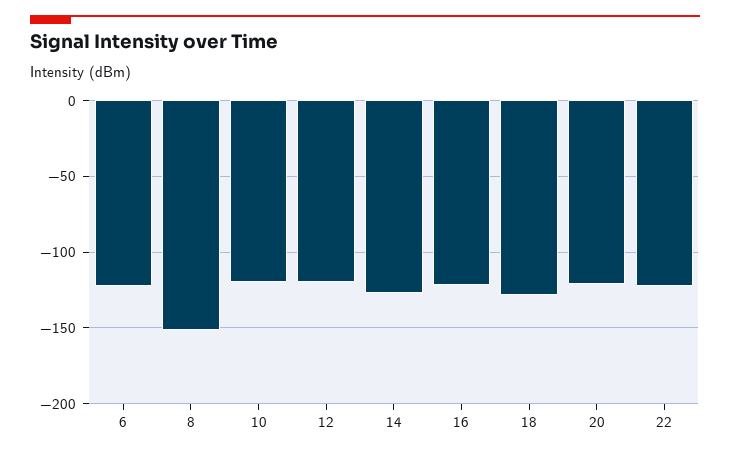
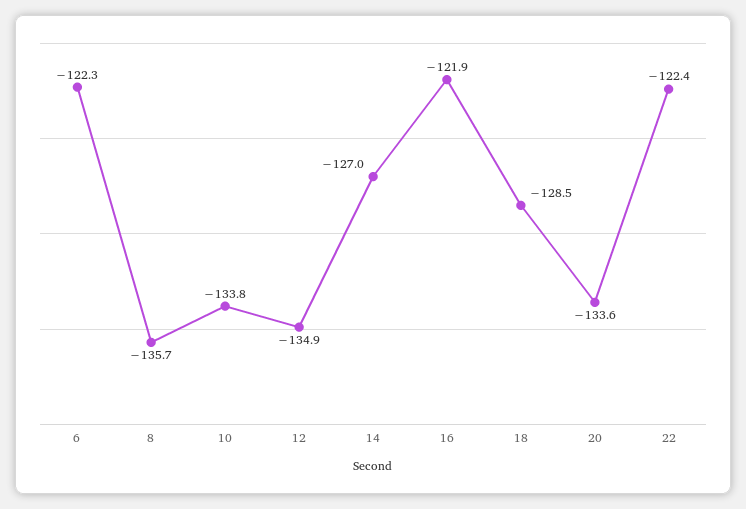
8: -150 -> -135.7
10: -120 -> -133.8
12: -120 -> -134.9
20: -120 -> -133.6

